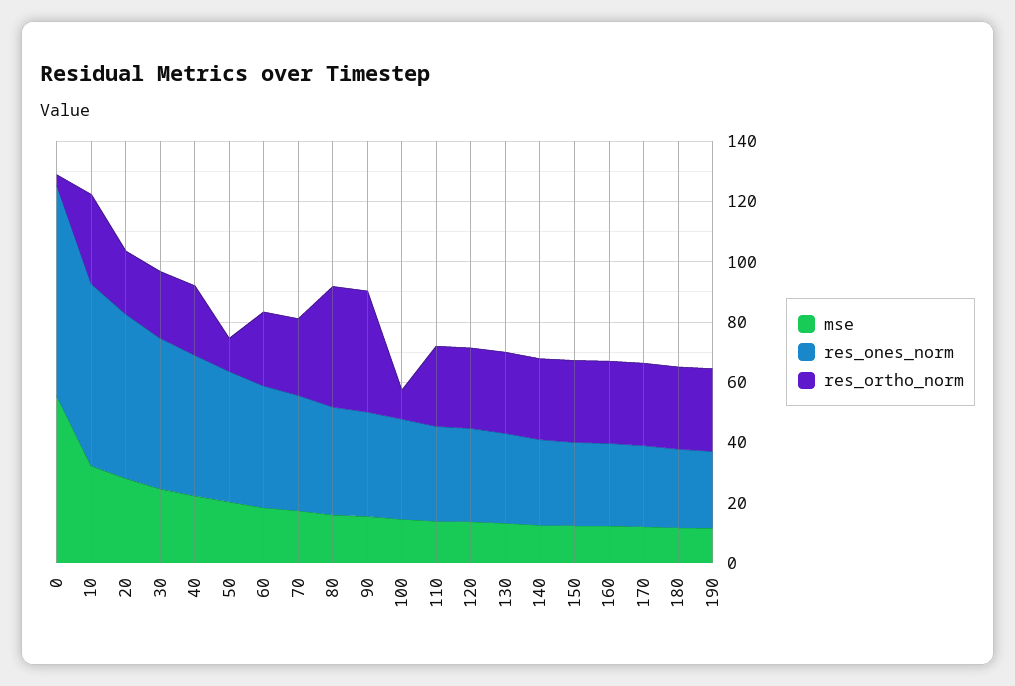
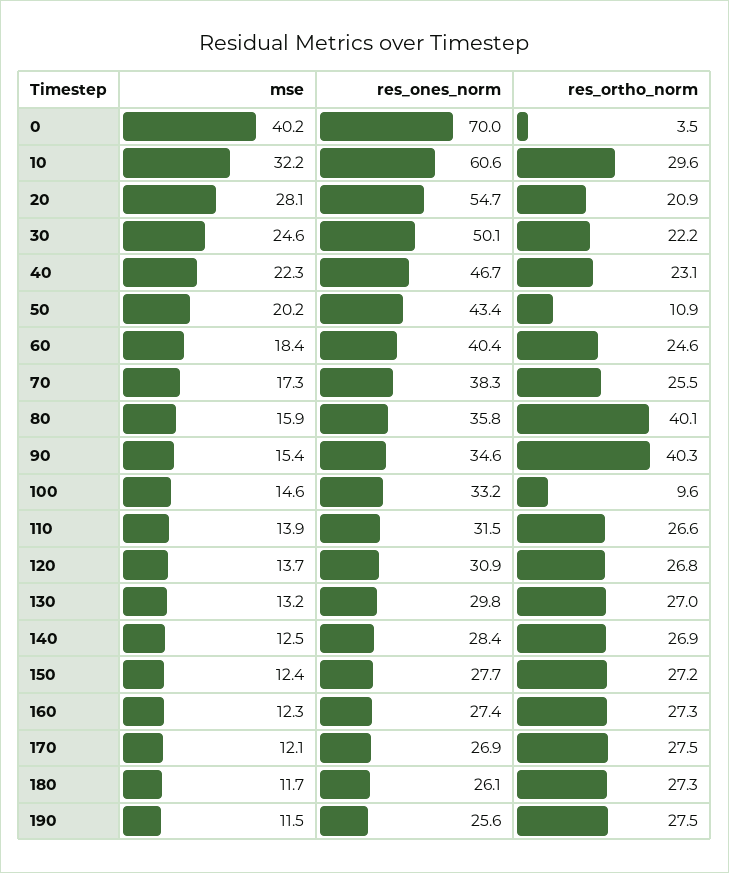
mse, 0: 55 -> 40.2

